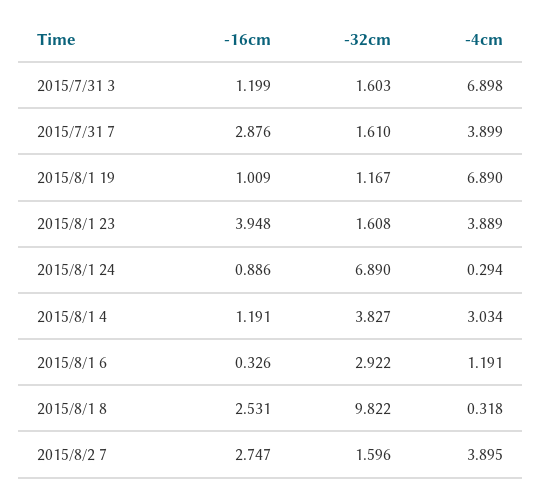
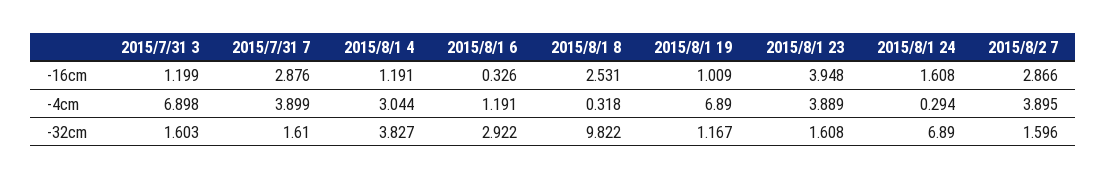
-16cm, 2015/8/1 24: 0.886 -> 1.608
-4cm, 2015/8/1 4: 3.034 -> 3.044
-16cm, 2015/8/2 7: 2.747 -> 2.866

